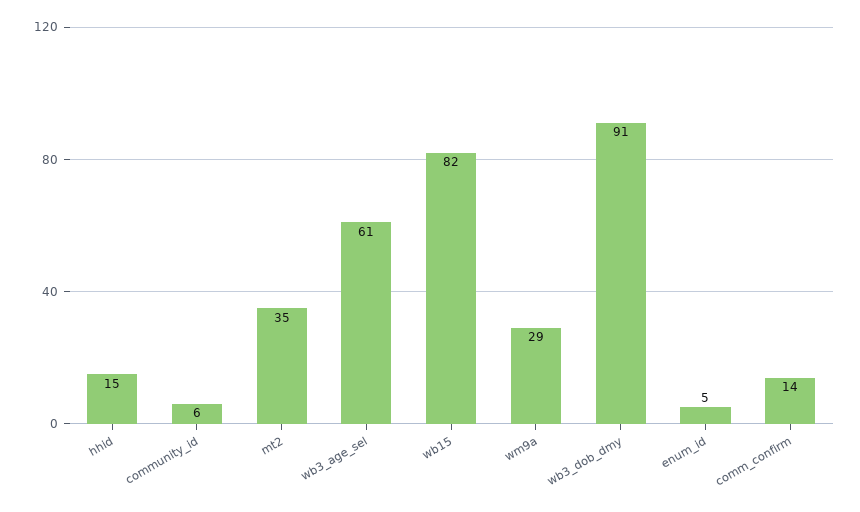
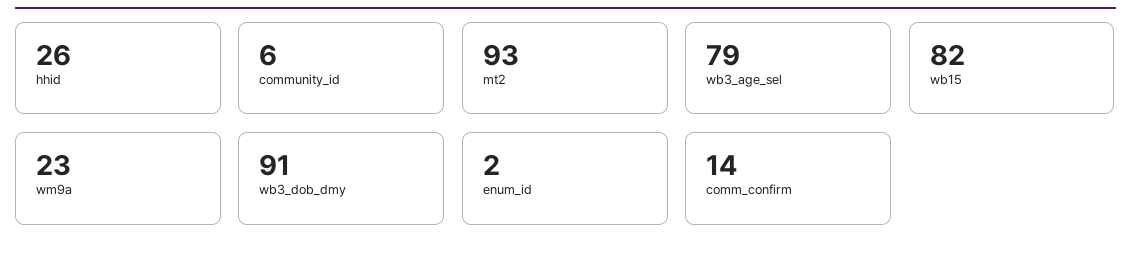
hhid: 15 -> 26
mt2: 35 -> 93
wb3_age_sel: 61 -> 79
wm9a: 29 -> 23
enum_id: 5 -> 2

